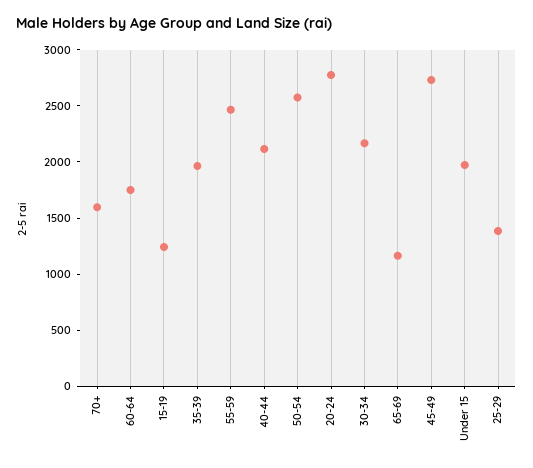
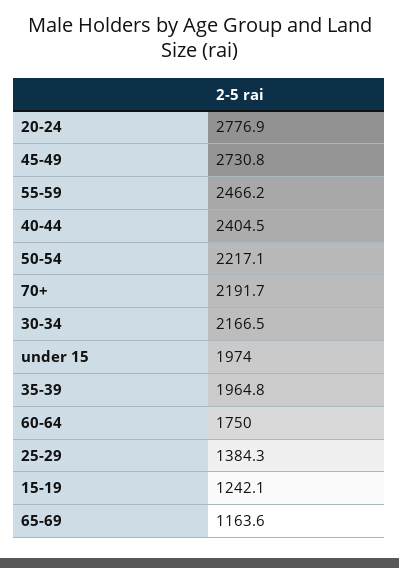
70+: 1600 -> 2191.7
40-44: 2100 -> 2404.5
50-54: 2600 -> 2217.1

